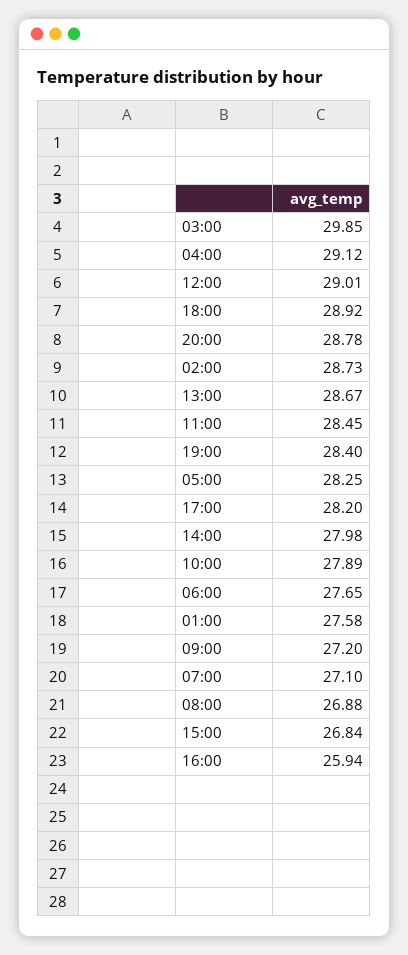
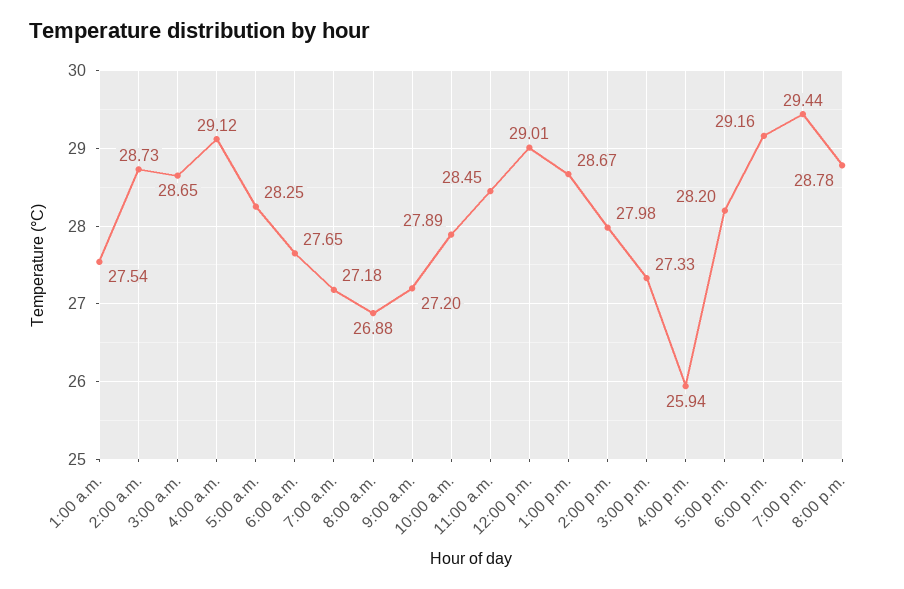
03:00: 29.85 -> 28.65
18:00: 28.92 -> 29.16
19:00: 28.4 -> 29.44
01:00: 27.58 -> 27.54
07:00: 27.1 -> 27.18
15:00: 26.84 -> 27.33

